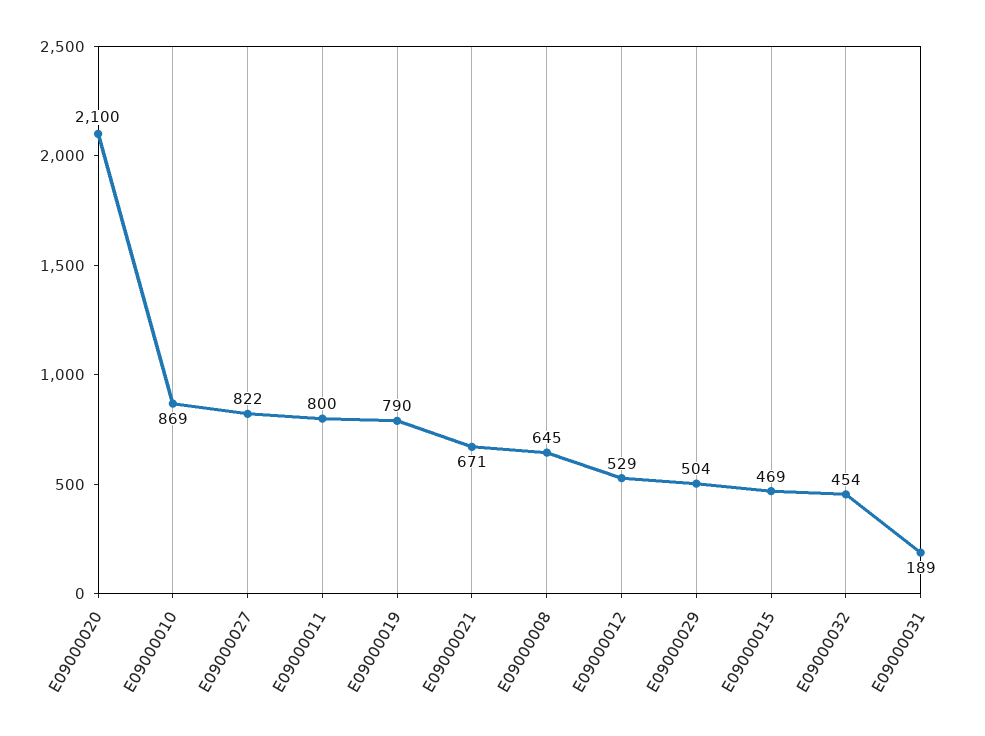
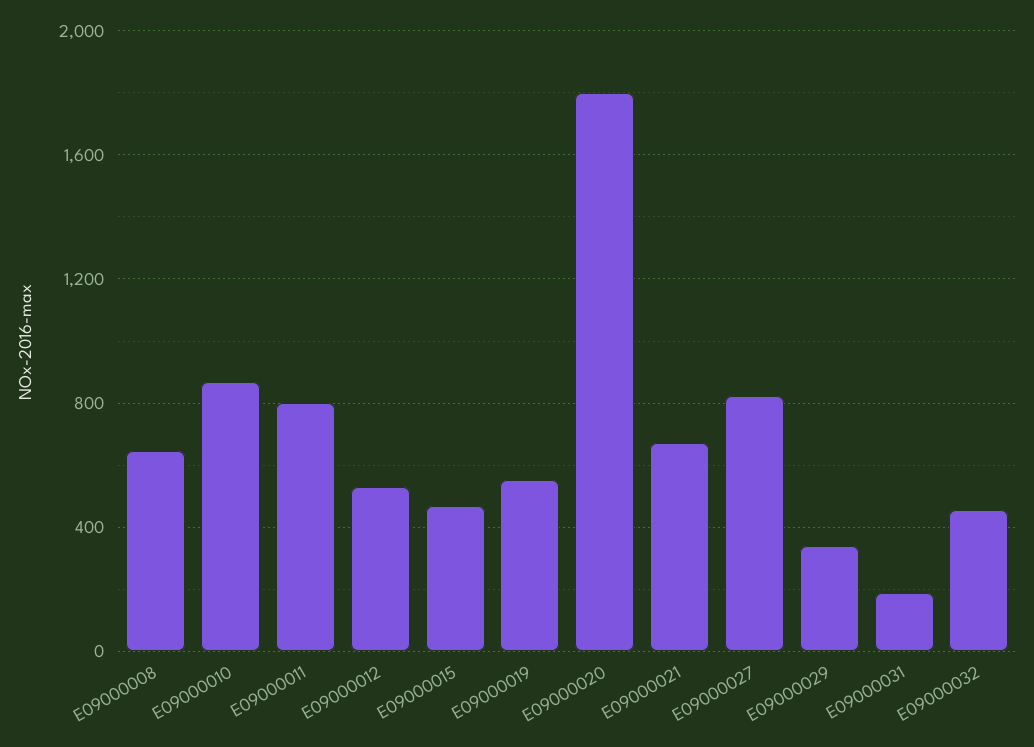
E09000020: 2100 -> 1800
E09000019: 790 -> 550
E09000029: 504 -> 350

